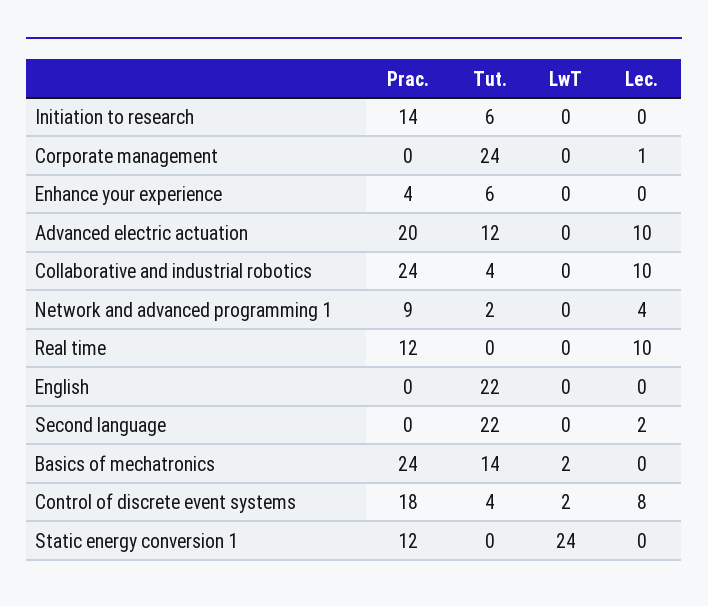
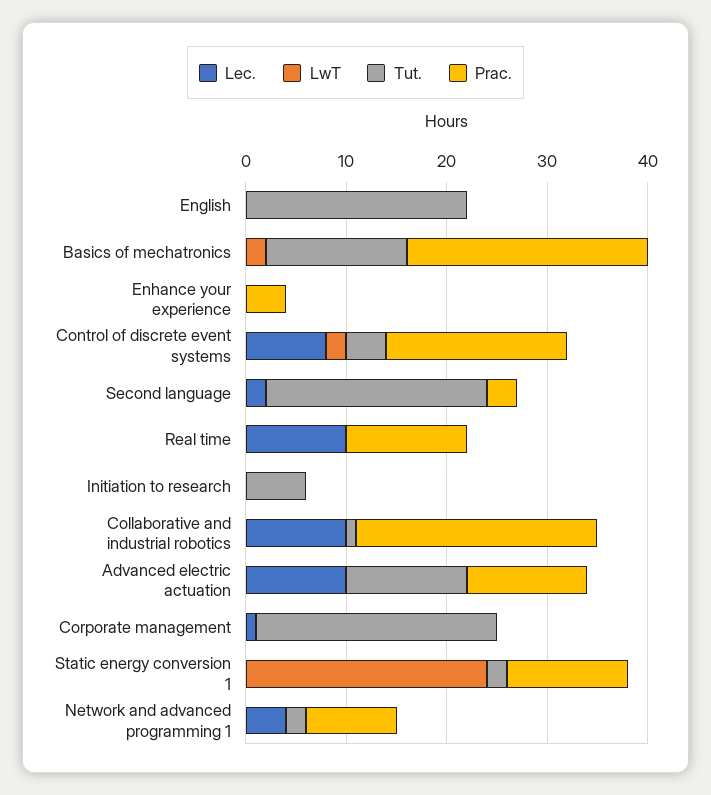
Prac., Initiation to research: 14 -> 0
Tut., Enhance your experience: 6 -> 0
Prac., Advanced electric actuation: 20 -> 12
Tut., Collaborative and industrial robotics: 4 -> 1
Prac., Second language: 0 -> 3
Tut., Static energy conversion 1: 0 -> 2

